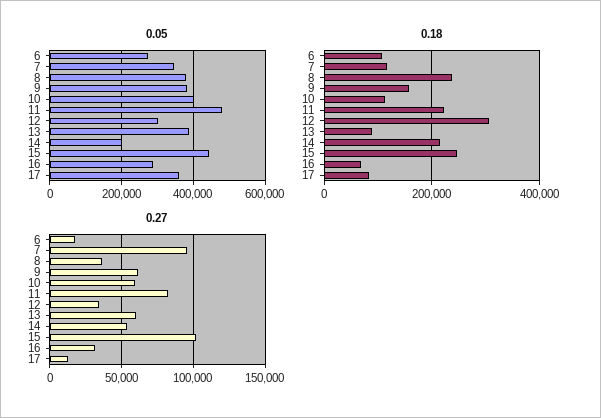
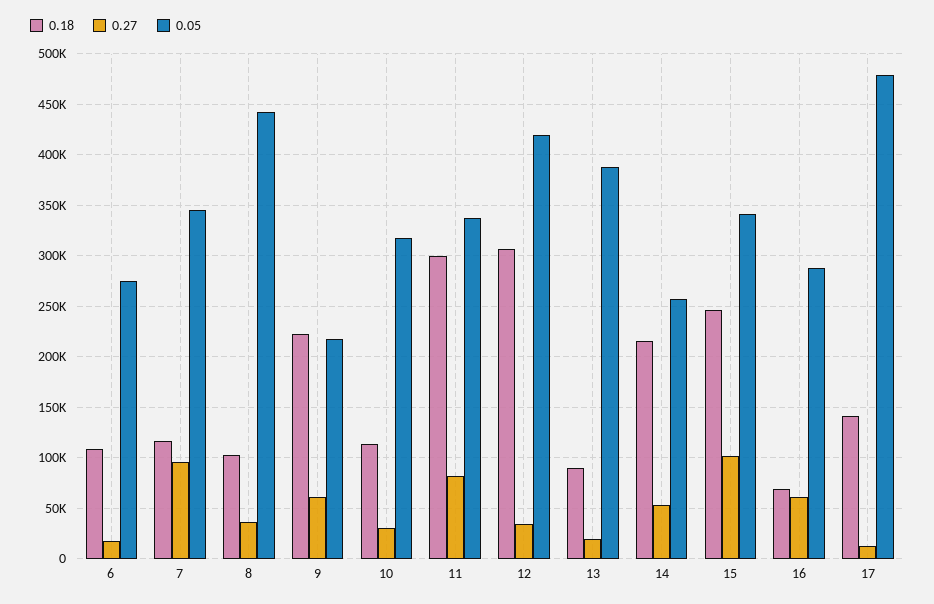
0.05, 8: 380000 -> 440000
0.05, 9: 380000 -> 220000
0.05, 10: 400000 -> 320000
0.05, 11: 480000 -> 340000
0.05, 12: 300000 -> 420000
0.05, 14: 200000 -> 260000
0.05, 15: 440000 -> 340000
0.05, 17: 360000 -> 480000
0.18, 8: 240000 -> 100000
0.18, 9: 160000 -> 220000
0.18, 11: 220000 -> 300000
0.18, 17: 80000 -> 140000
0.27, 10: 60000 -> 30000
0.27, 13: 60000 -> 20000
0.27, 16: 30000 -> 60000

